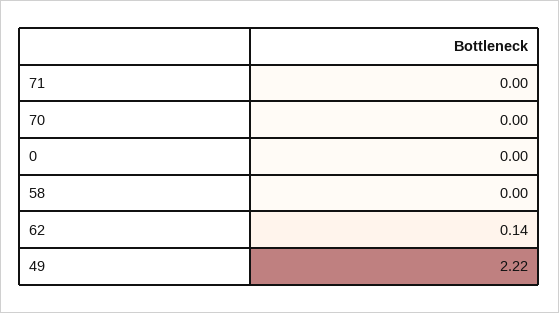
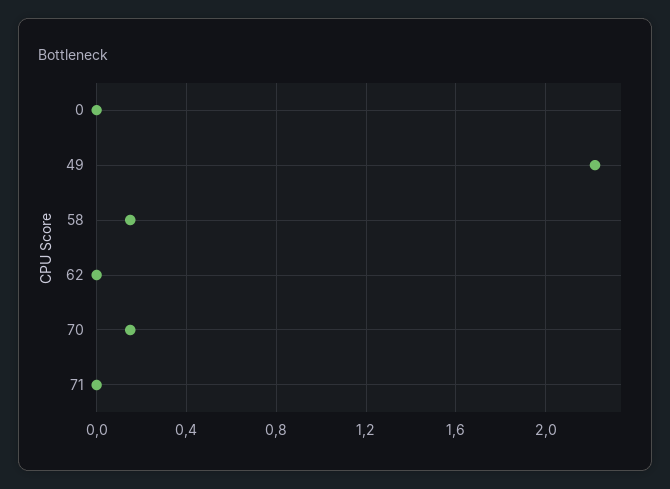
70: 0 -> 0.15
58: 0 -> 0.15
62: 0.14 -> 0

